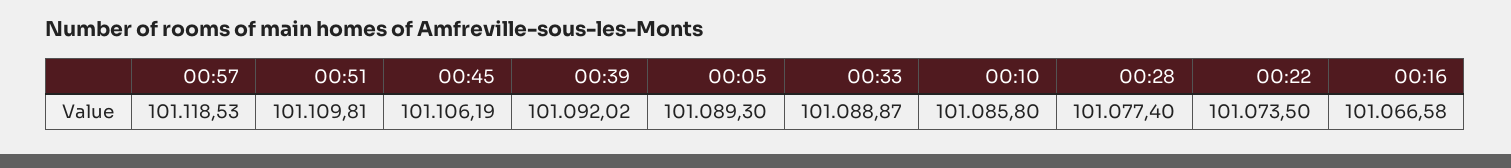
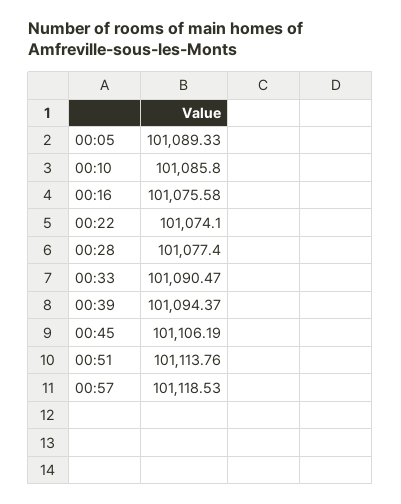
00:51: 101109.81 -> 101113.76
00:39: 101092.02 -> 101094.37
00:05: 101089.3 -> 101089.33
00:33: 101088.87 -> 101090.47
00:22: 101073.5 -> 101074.1
00:16: 101066.58 -> 101075.58

